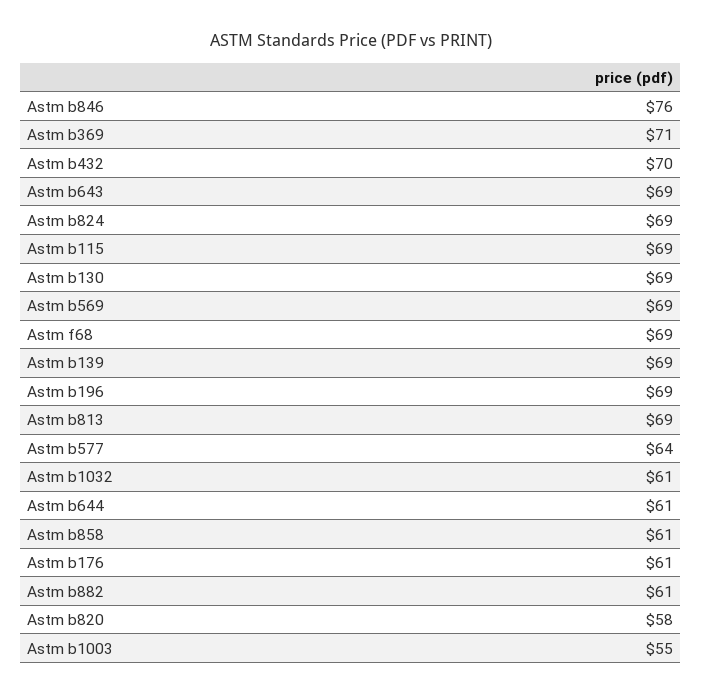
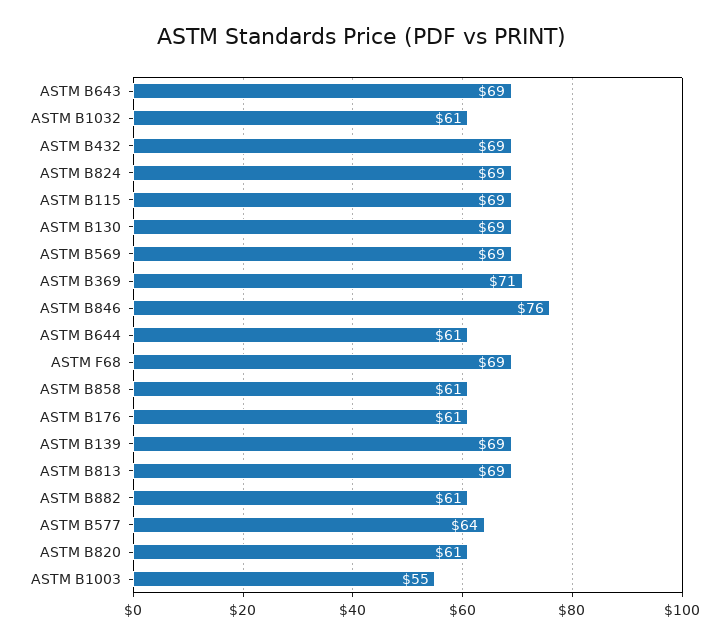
Astm b432: 70 -> 69
Astm b196: 69 -> none
Astm b820: 58 -> 61

